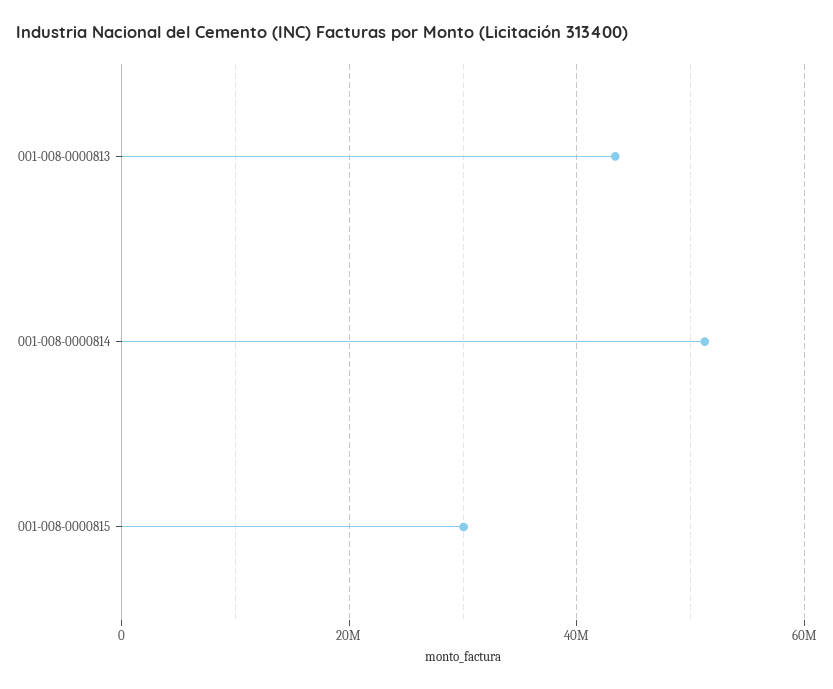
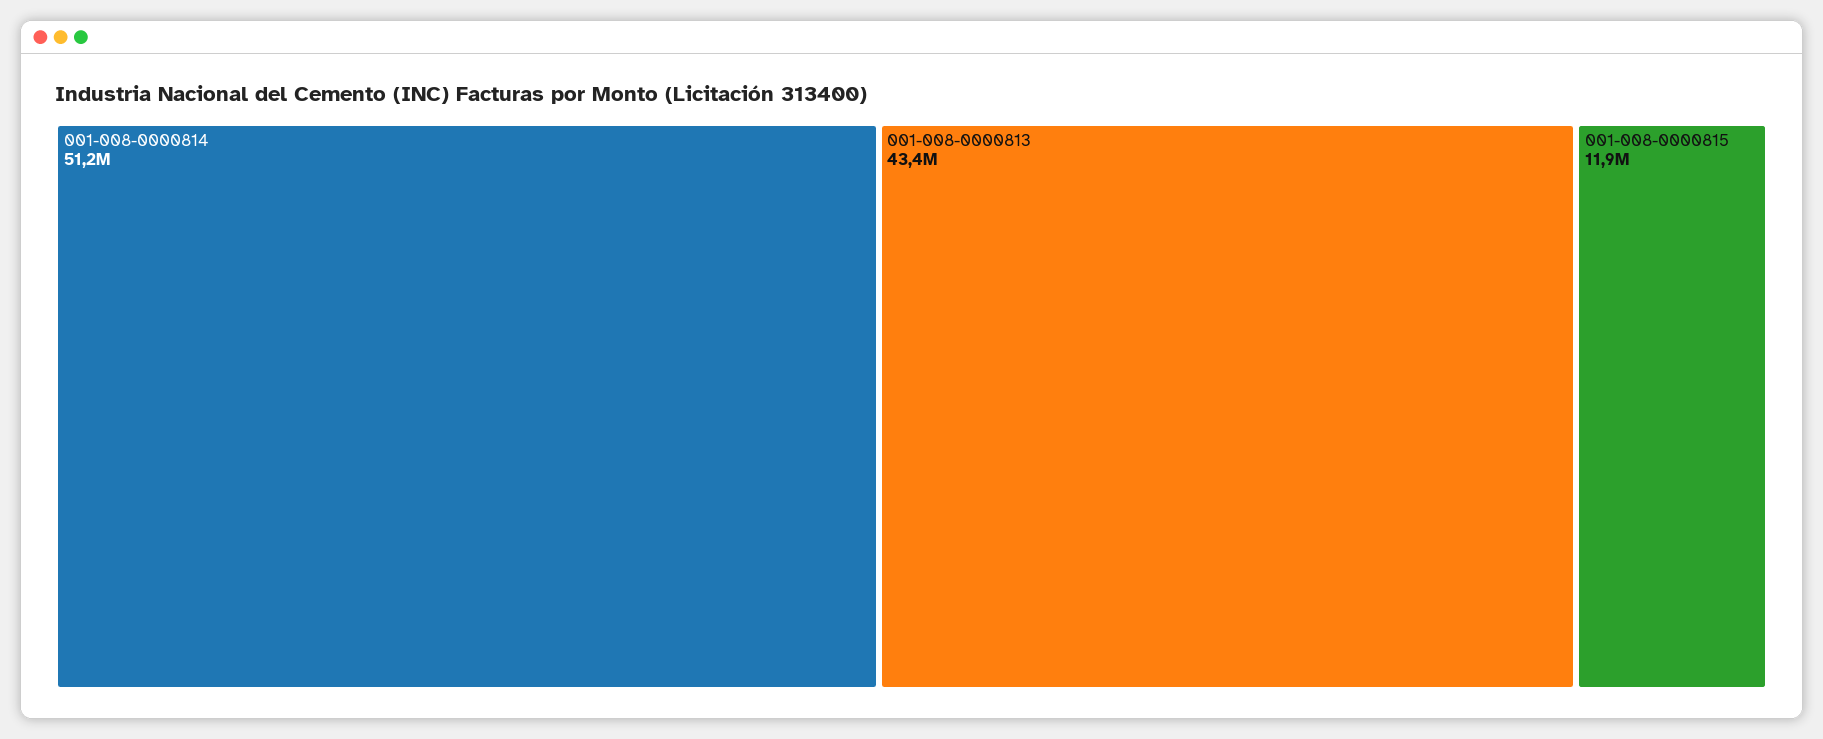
001-008-0000815: 30000000 -> 11900000

